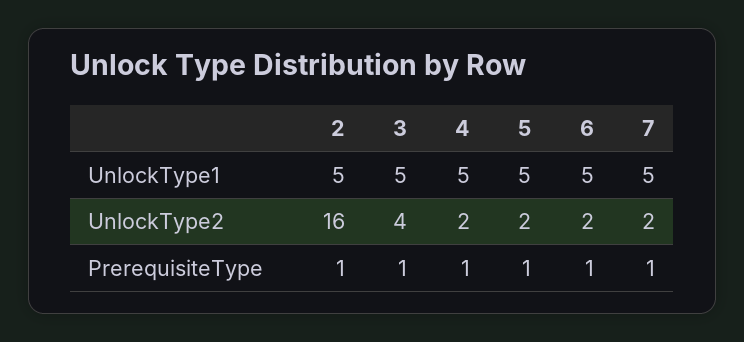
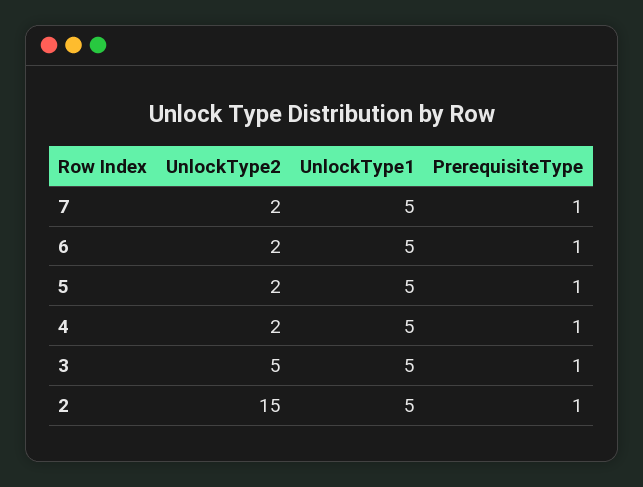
2, UnlockType2: 16 -> 15
3, UnlockType2: 4 -> 5

